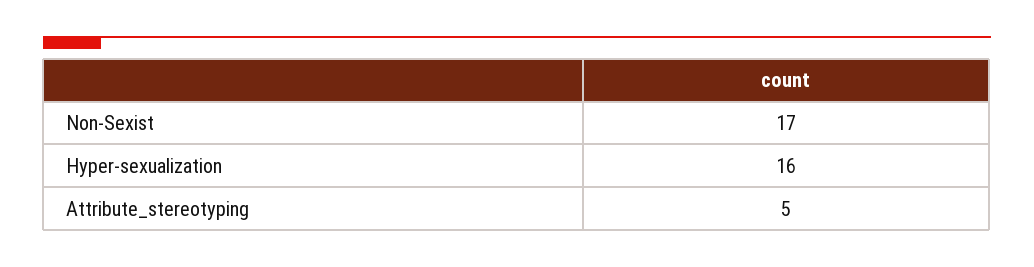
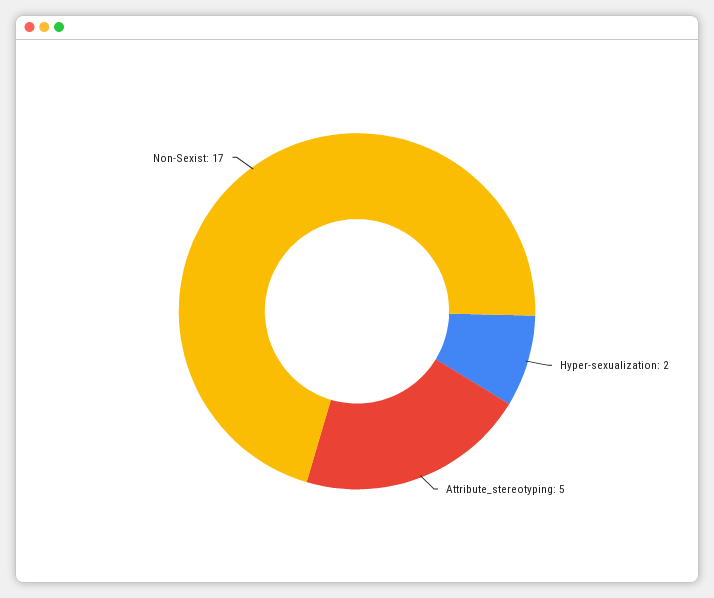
Hyper-sexualization: 16 -> 2

